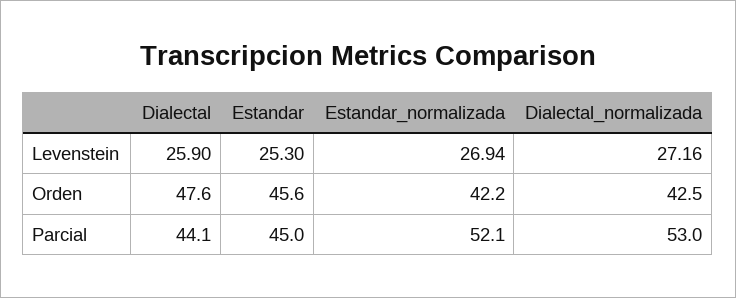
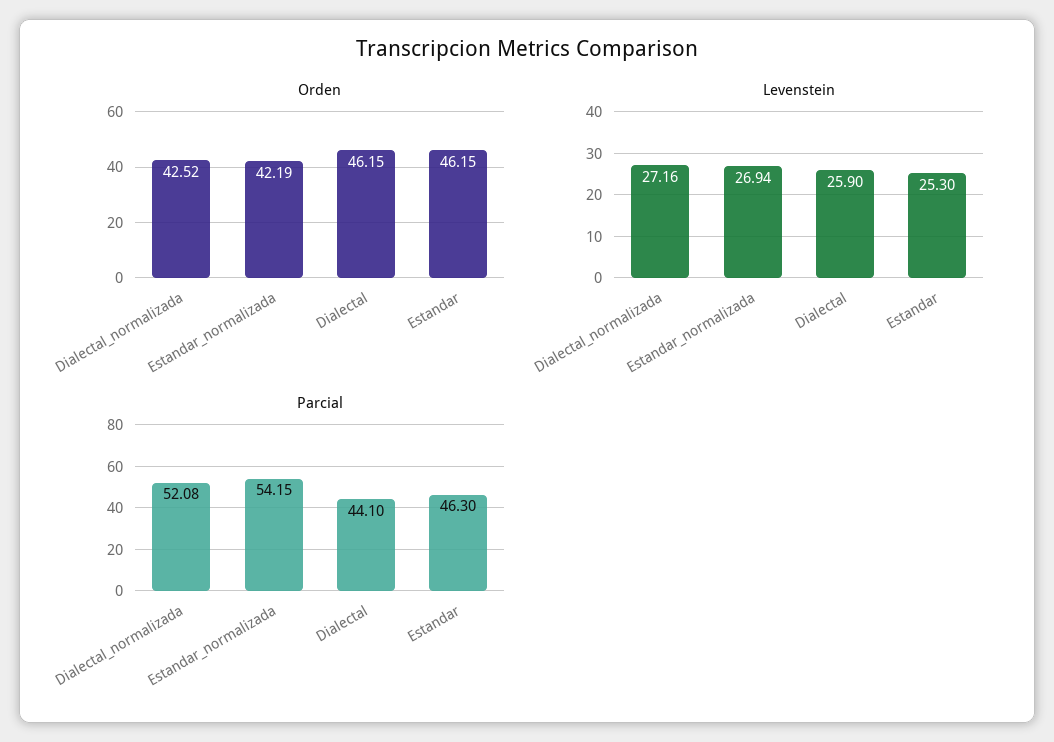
Orden, Dialectal: 47.6 -> 46.15
Orden, Estandar: 45.6 -> 46.15
Parcial, Estandar: 45 -> 46.3
Parcial, Estandar_normalizada: 52.1 -> 54.15
Parcial, Dialectal_normalizada: 53 -> 52.08

